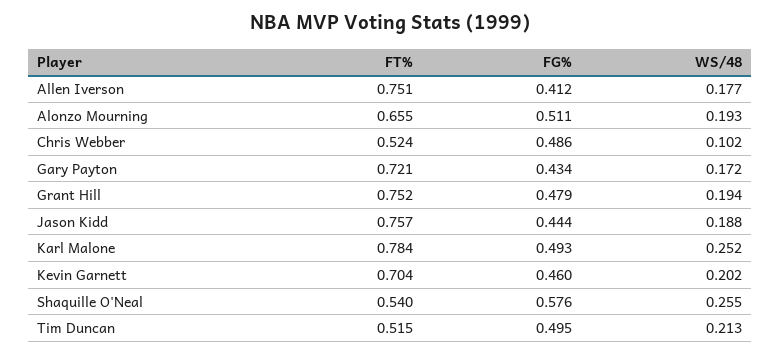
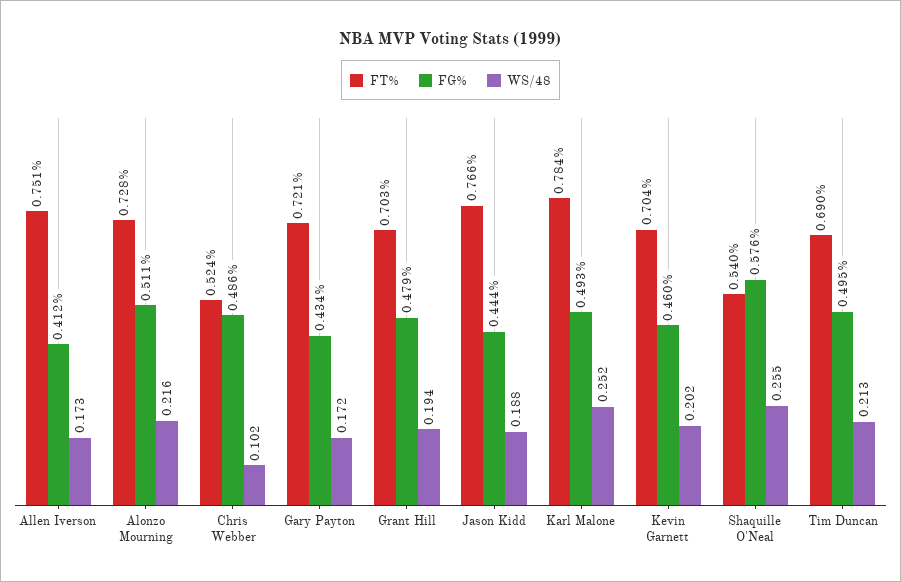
WS/48, Allen Iverson: 0.177 -> 0.173
FT%, Alonzo Mourning: 0.655 -> 0.728
WS/48, Alonzo Mourning: 0.193 -> 0.216
FT%, Grant Hill: 0.752 -> 0.703
FT%, Jason Kidd: 0.757 -> 0.766
FT%, Tim Duncan: 0.515 -> 0.69

